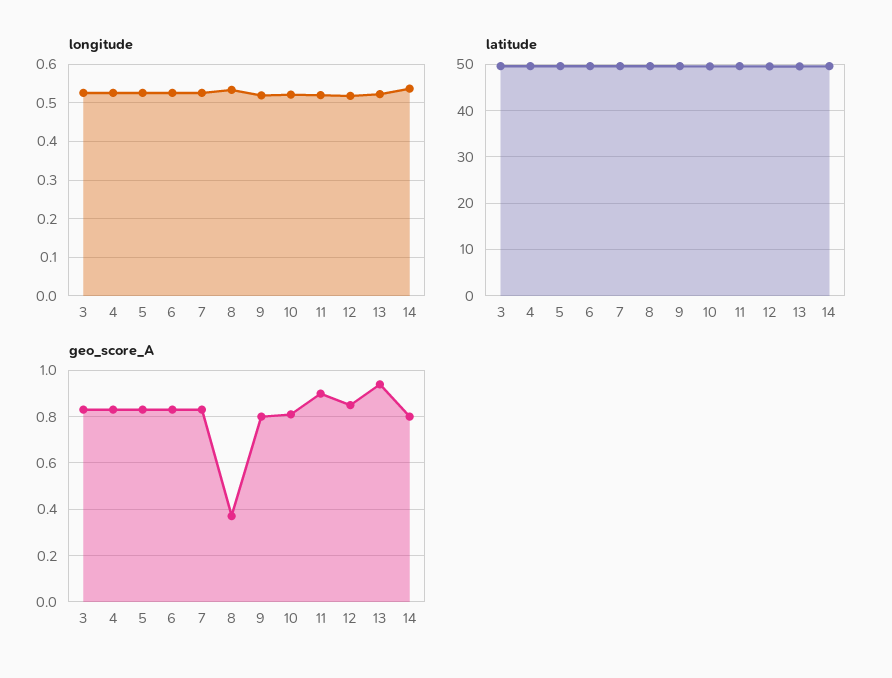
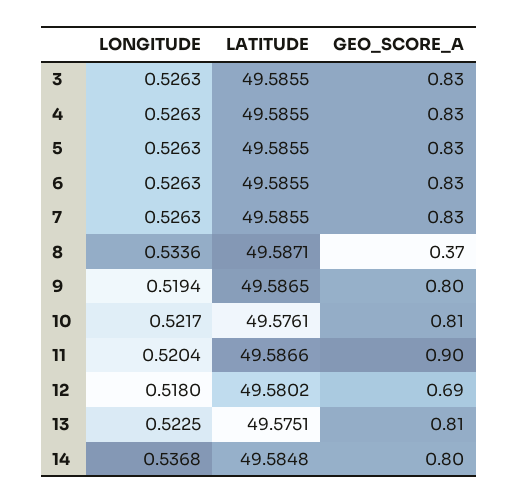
geo_score_A, 12: 0.85 -> 0.69
geo_score_A, 13: 0.95 -> 0.81

